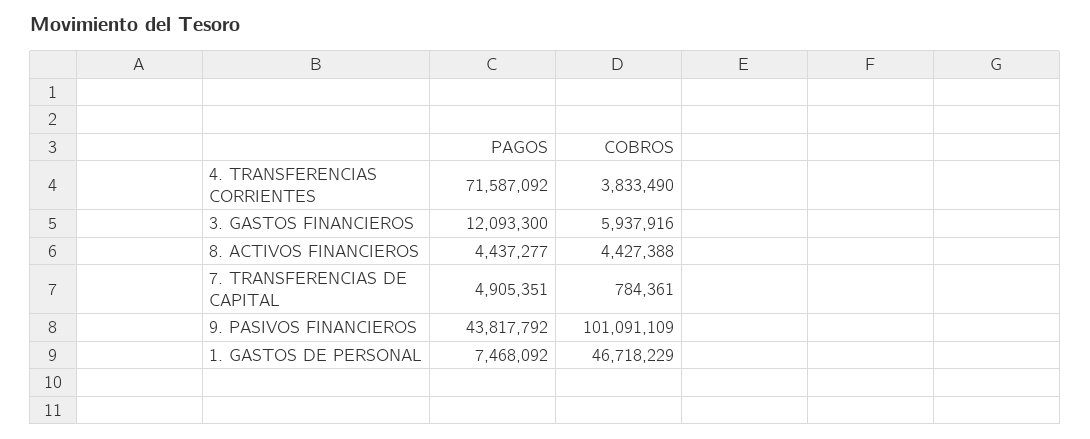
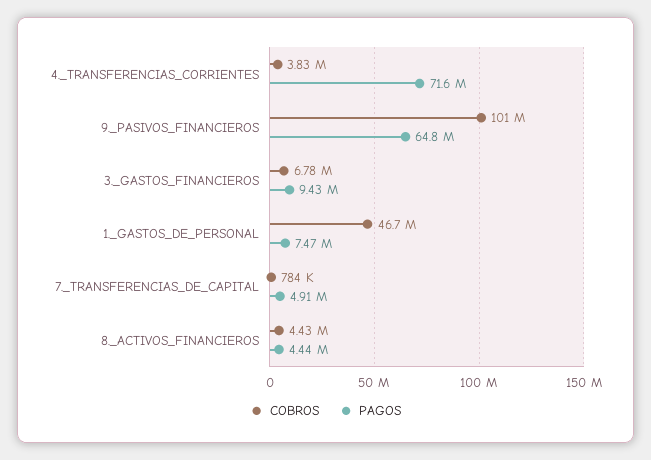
PAGOS, 3. GASTOS FINANCIEROS: 12093300 -> 9430000
COBROS, 3. GASTOS FINANCIEROS: 5937916 -> 6780000
PAGOS, 9. PASIVOS FINANCIEROS: 43817792 -> 64800000

